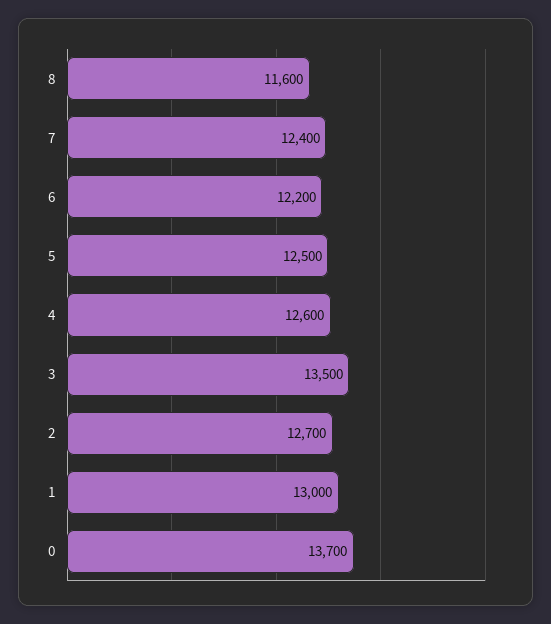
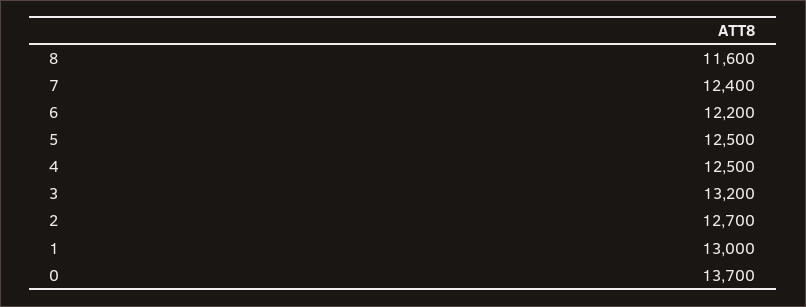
4: 12600 -> 12500
3: 13500 -> 13200

